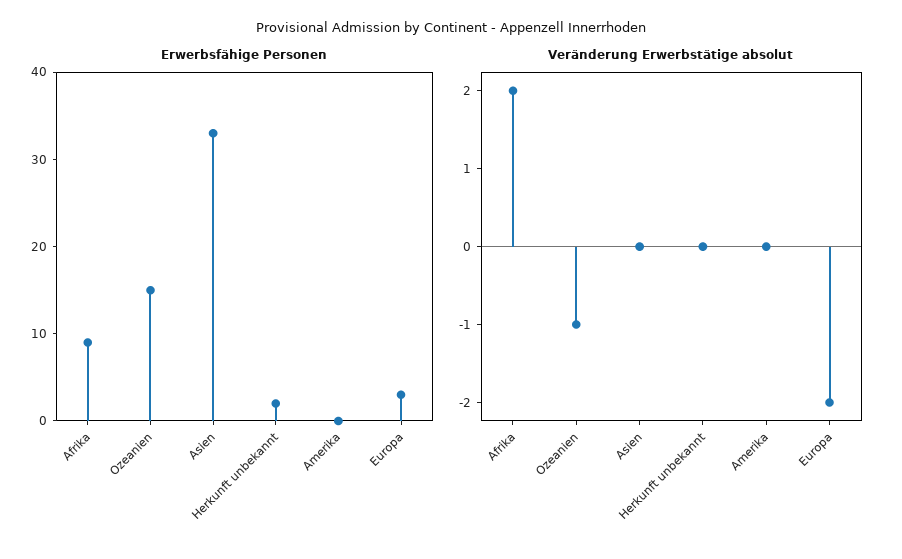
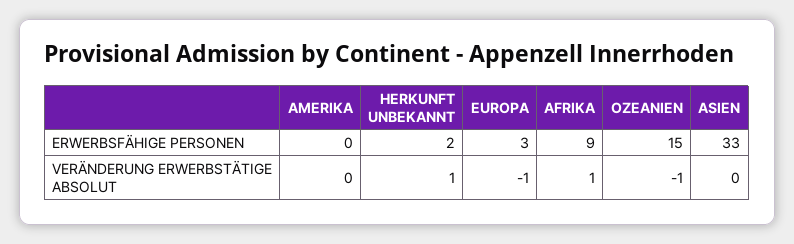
Veränderung Erwerbstätige absolut, Afrika: 2 -> 1
Veränderung Erwerbstätige absolut, Herkunft unbekannt: 0 -> 1
Veränderung Erwerbstätige absolut, Europa: -2 -> -1

